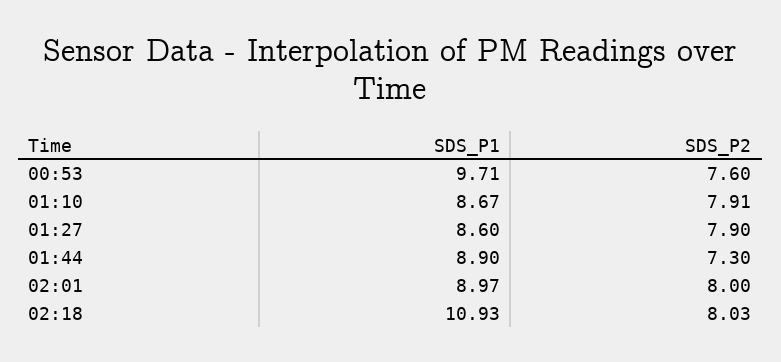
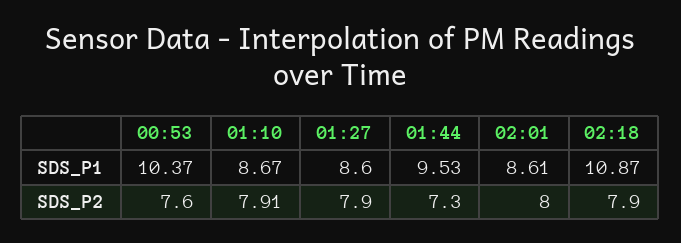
SDS_P1, 00:53: 9.71 -> 10.37
SDS_P1, 01:44: 8.9 -> 9.53
SDS_P1, 02:01: 8.97 -> 8.61
SDS_P1, 02:18: 10.93 -> 10.87
SDS_P2, 02:18: 8.03 -> 7.9

